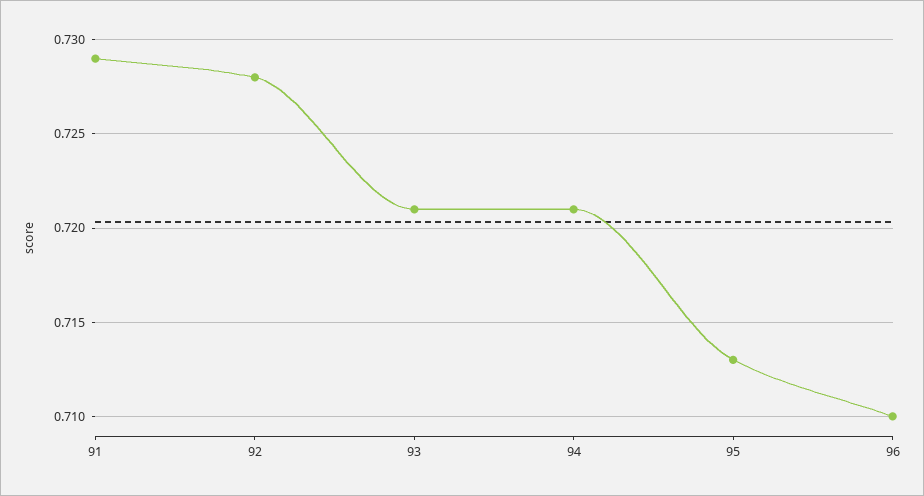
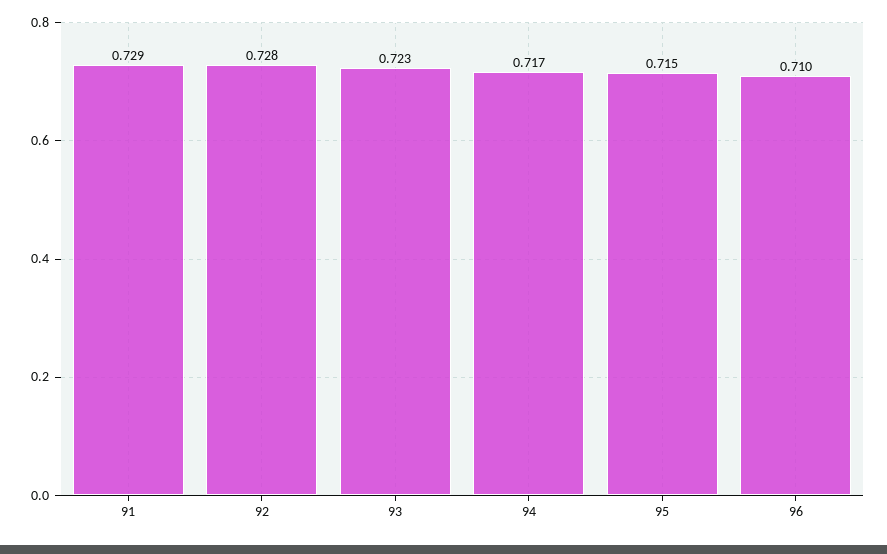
93: 0.721 -> 0.723
94: 0.721 -> 0.717
95: 0.713 -> 0.715

